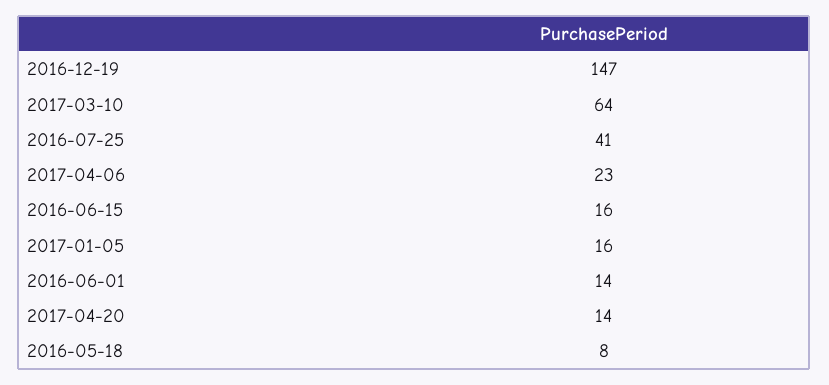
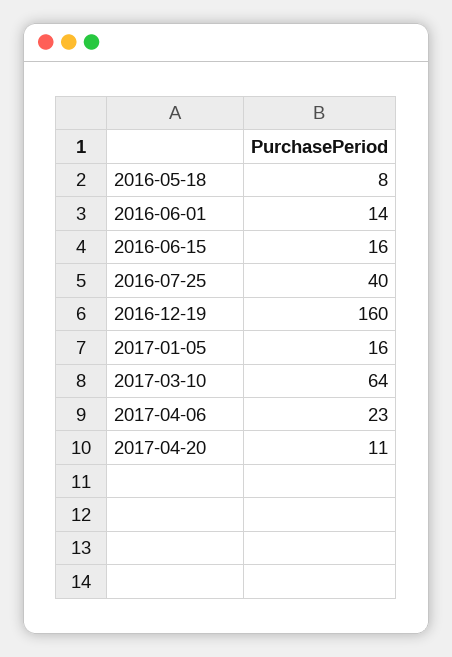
2016-12-19: 147 -> 160
2016-07-25: 41 -> 40
2017-04-20: 14 -> 11

